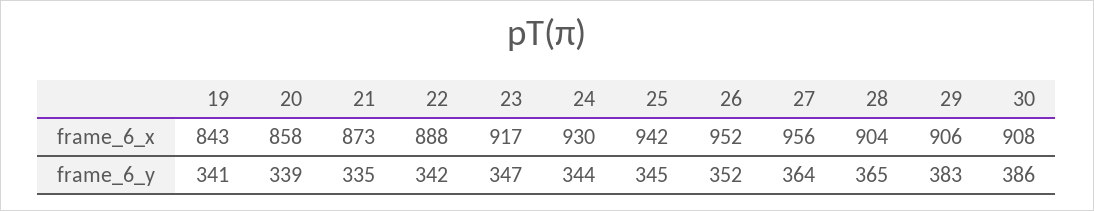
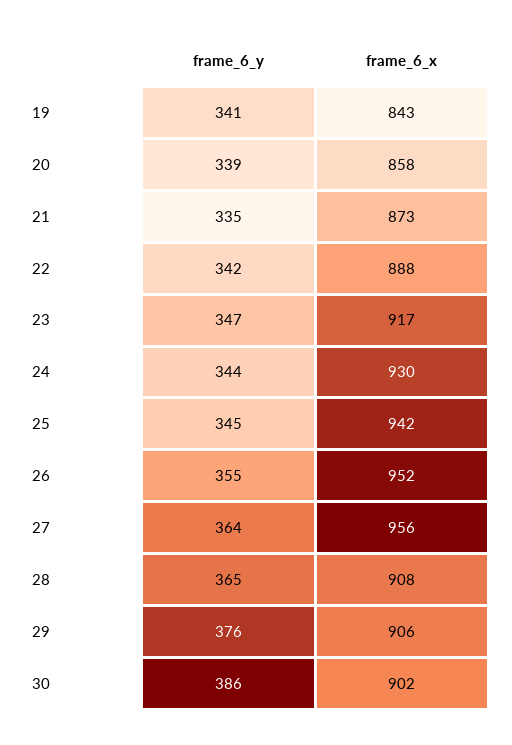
28, frame_6_x: 904 -> 908
30, frame_6_x: 908 -> 902
26, frame_6_y: 352 -> 355
29, frame_6_y: 383 -> 376

